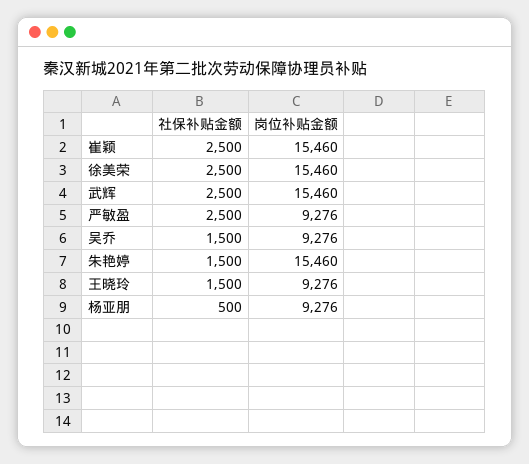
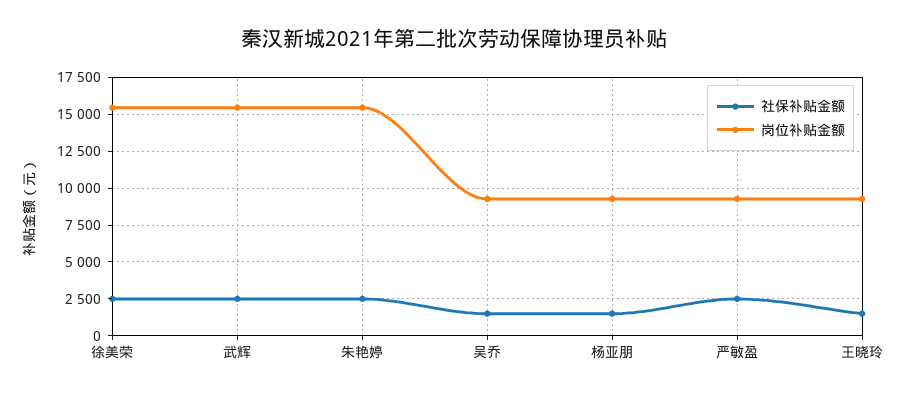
社保补贴金额, 崔颖: 2500 -> none
岗位补贴金额, 崔颖: 15460 -> none
社保补贴金额, 朱艳婷: 1500 -> 2500
社保补贴金额, 杨亚朋: 500 -> 1500

